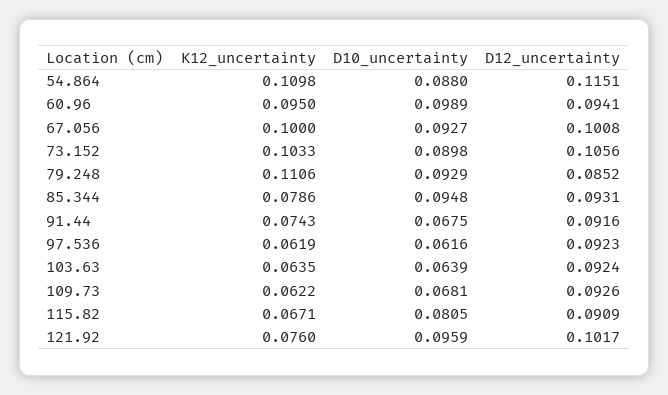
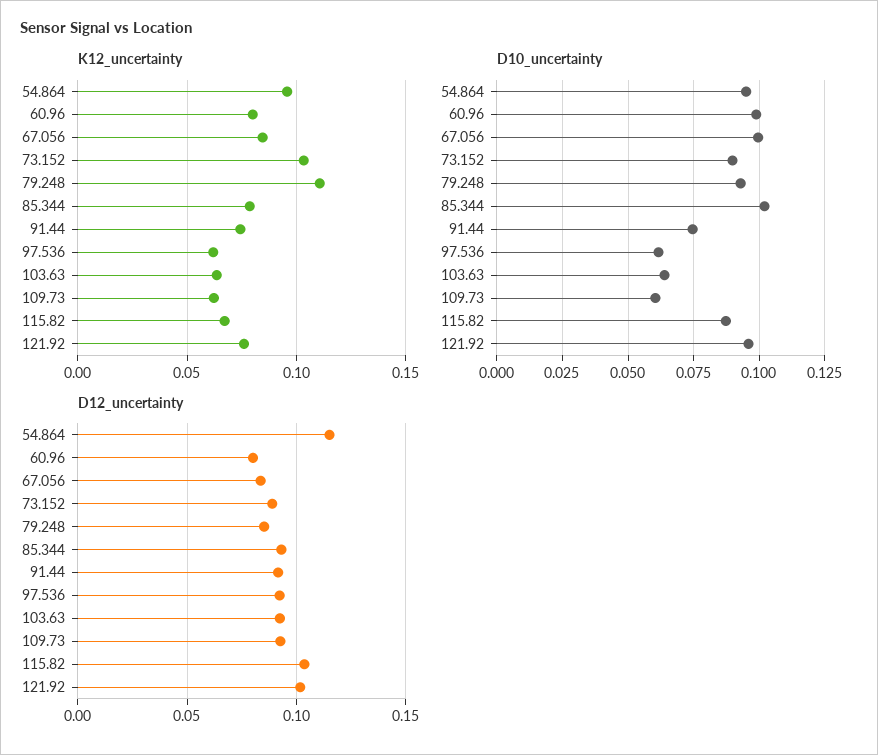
K12_uncertainty, 54.864: 0.1098 -> 0.095
D10_uncertainty, 54.864: 0.088 -> 0.095
K12_uncertainty, 60.96: 0.095 -> 0.08
D12_uncertainty, 60.96: 0.0941 -> 0.08
K12_uncertainty, 67.056: 0.1 -> 0.085
D10_uncertainty, 67.056: 0.0927 -> 0.1
D12_uncertainty, 67.056: 0.1008 -> 0.085
D12_uncertainty, 73.152: 0.1056 -> 0.09
D10_uncertainty, 85.344: 0.0948 -> 0.1025
D10_uncertainty, 91.44: 0.0675 -> 0.075
D10_uncertainty, 109.73: 0.0681 -> 0.06
D10_uncertainty, 115.82: 0.0805 -> 0.0875
D12_uncertainty, 115.82: 0.0909 -> 0.105

